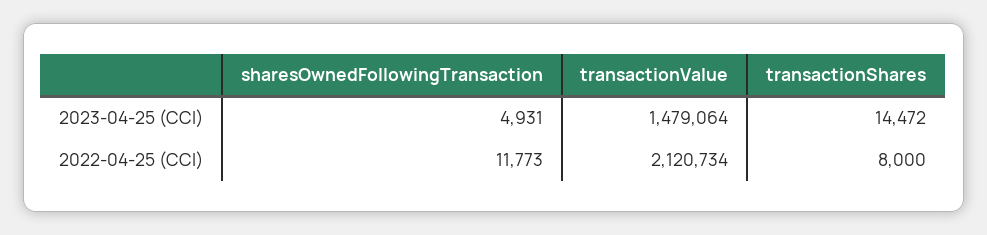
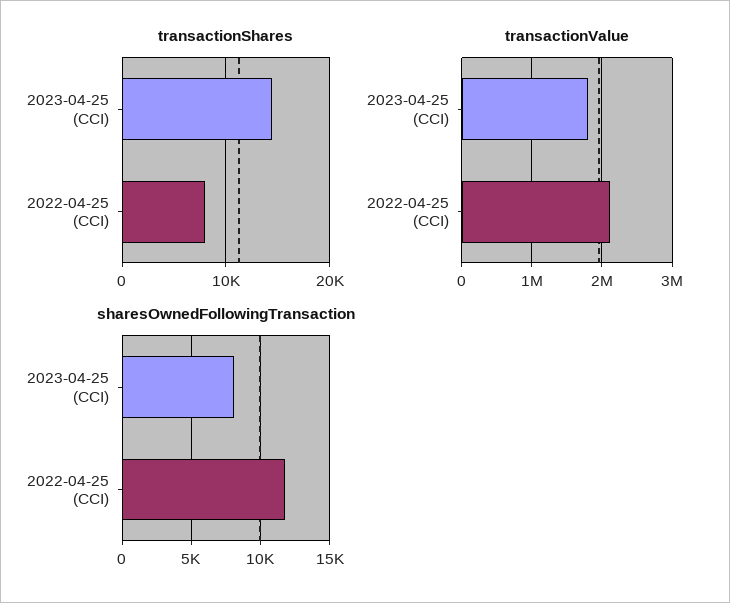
sharesOwnedFollowingTransaction, 2023-04-25 (CCI): 4931 -> 8000
transactionValue, 2023-04-25 (CCI): 1479064 -> 1800000

